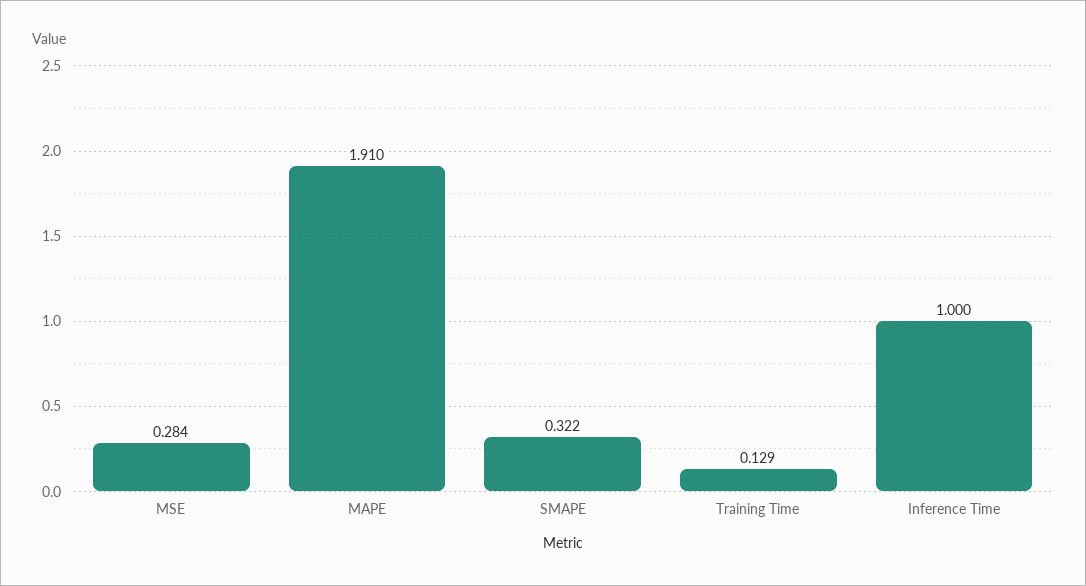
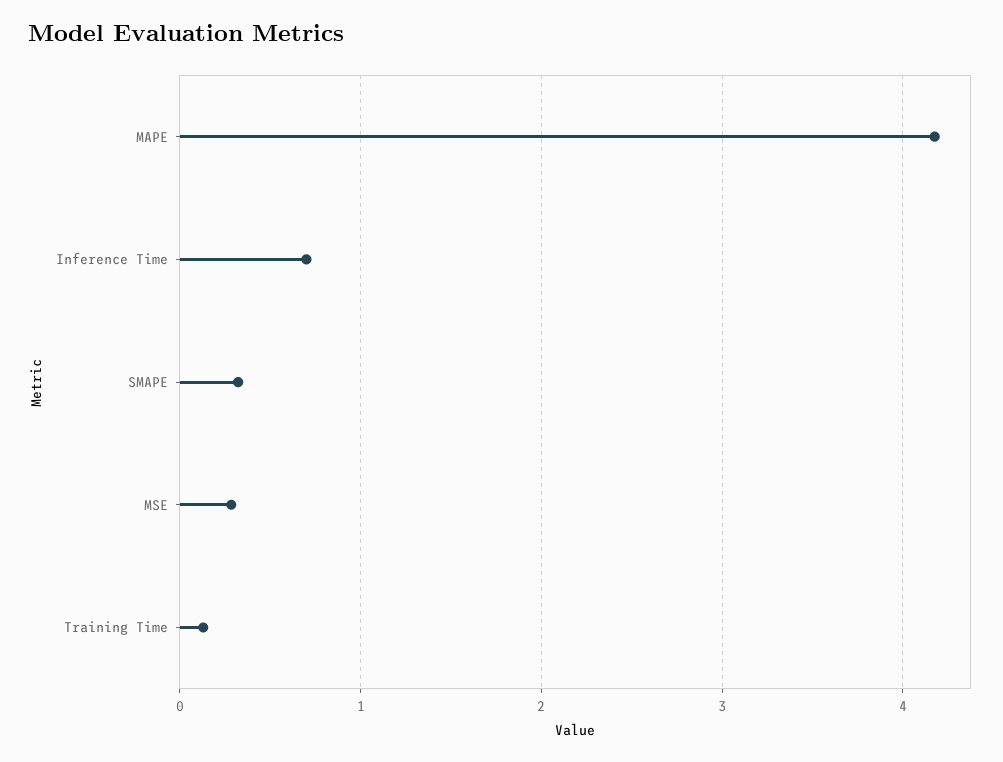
MAPE: 1.91 -> 4.2
Inference Time: 1 -> 0.7

